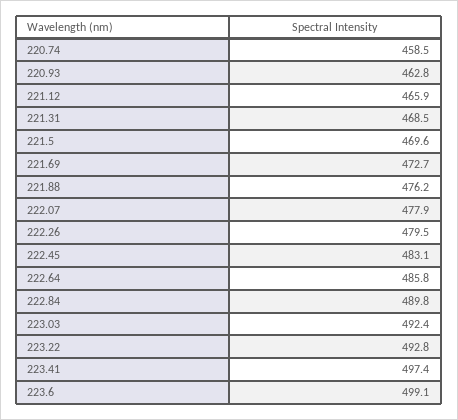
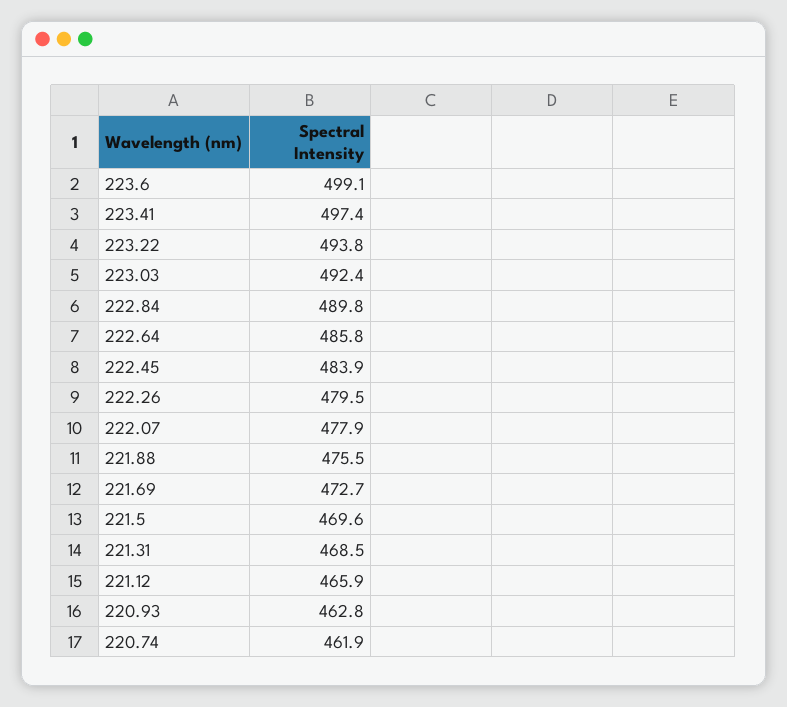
220.74: 458.5 -> 461.9
221.88: 476.2 -> 475.5
222.45: 483.1 -> 483.9
223.22: 492.8 -> 493.8

